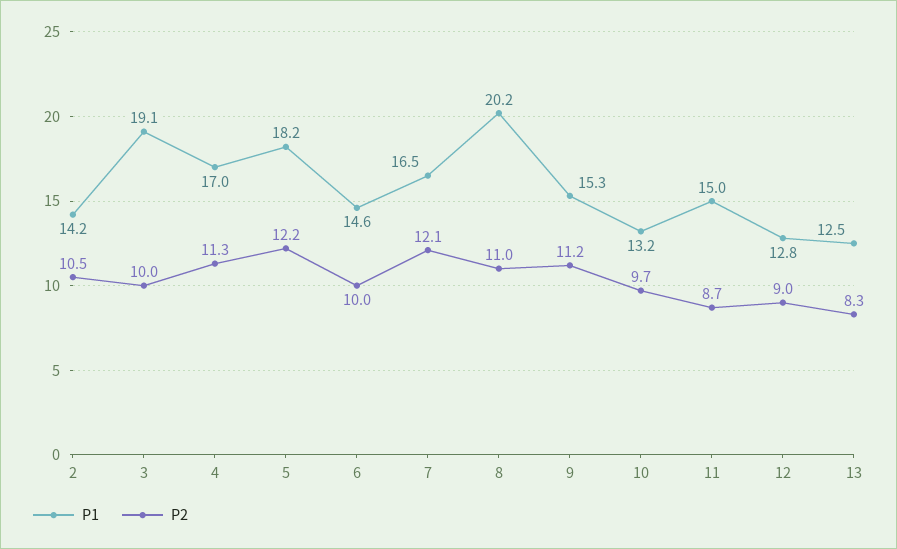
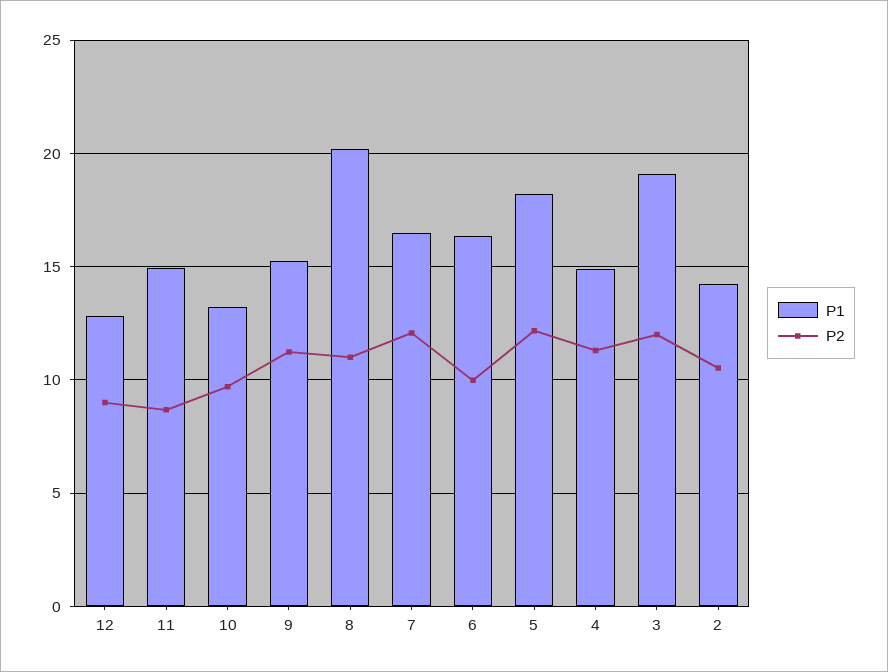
P2, 3: 10 -> 12
P1, 4: 17 -> 15
P1, 6: 14.6 -> 16.5
P1, 13: 12.5 -> none
P2, 13: 8.3 -> none

